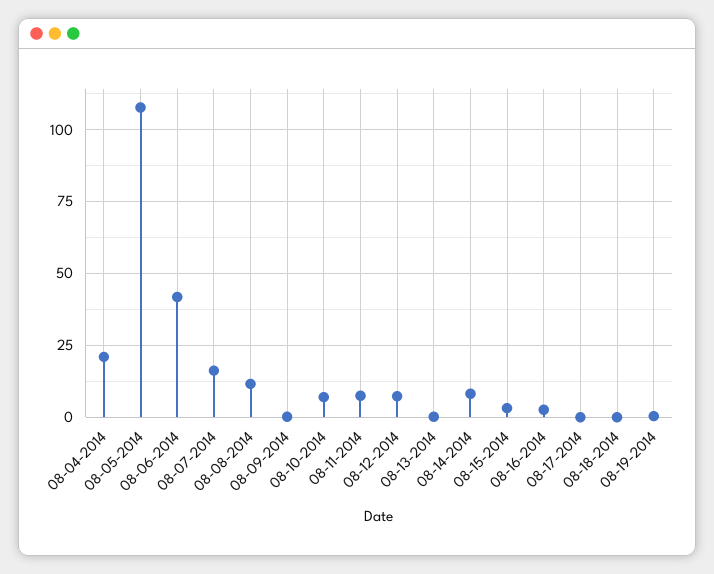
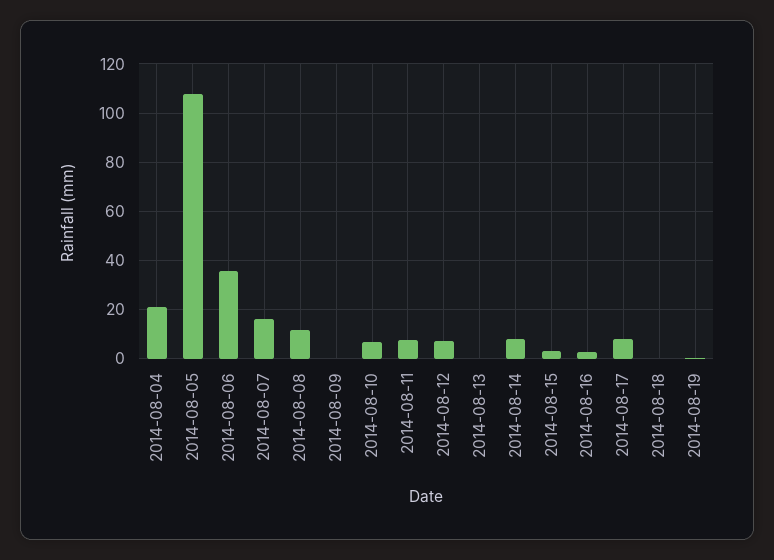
08-06-2014: 42.5 -> 35
08-17-2014: 0 -> 7.5

